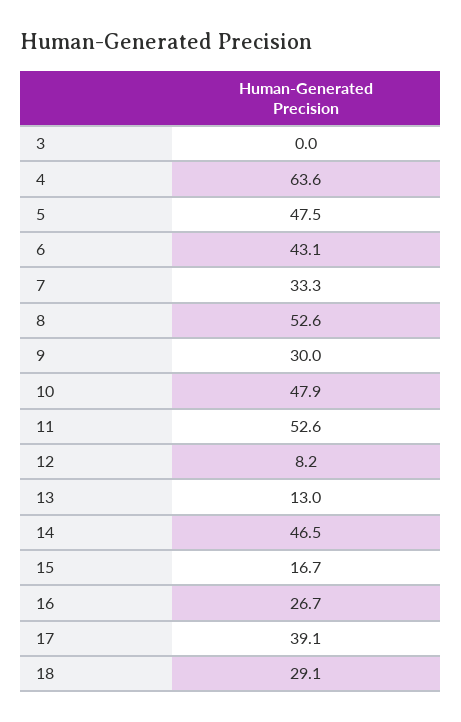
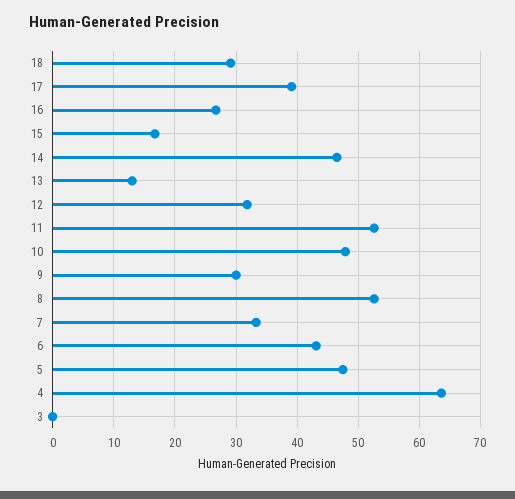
12: 8.2 -> 32

